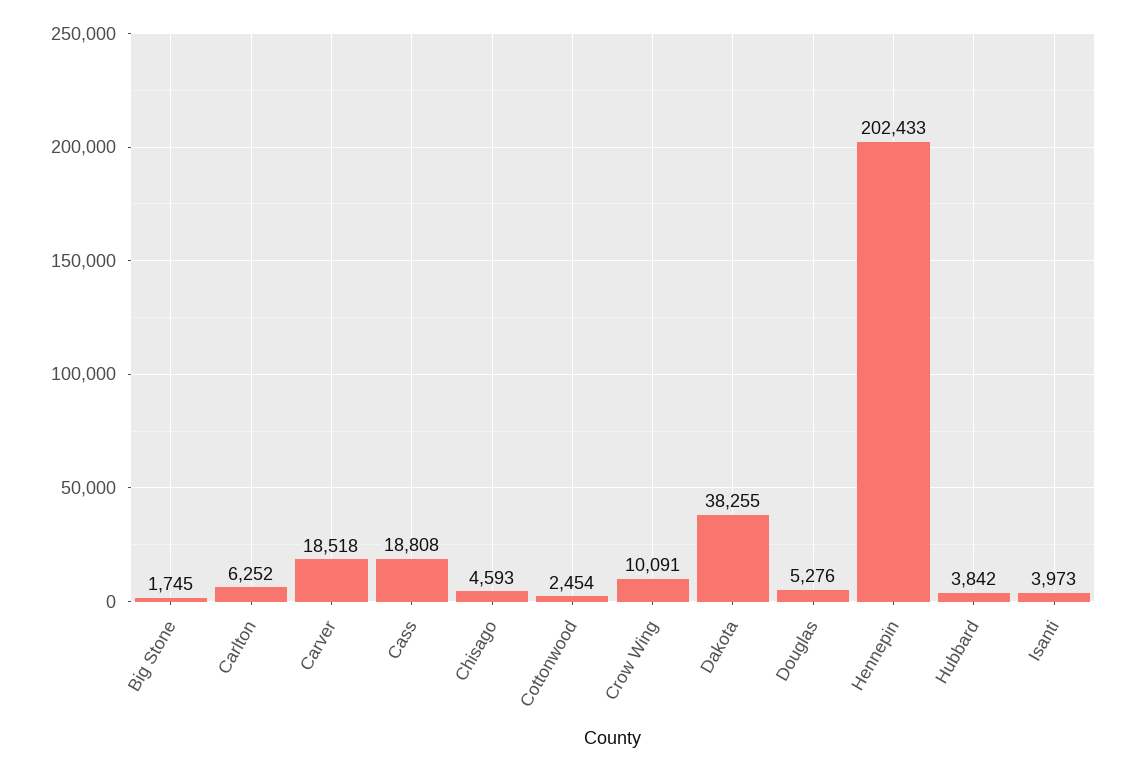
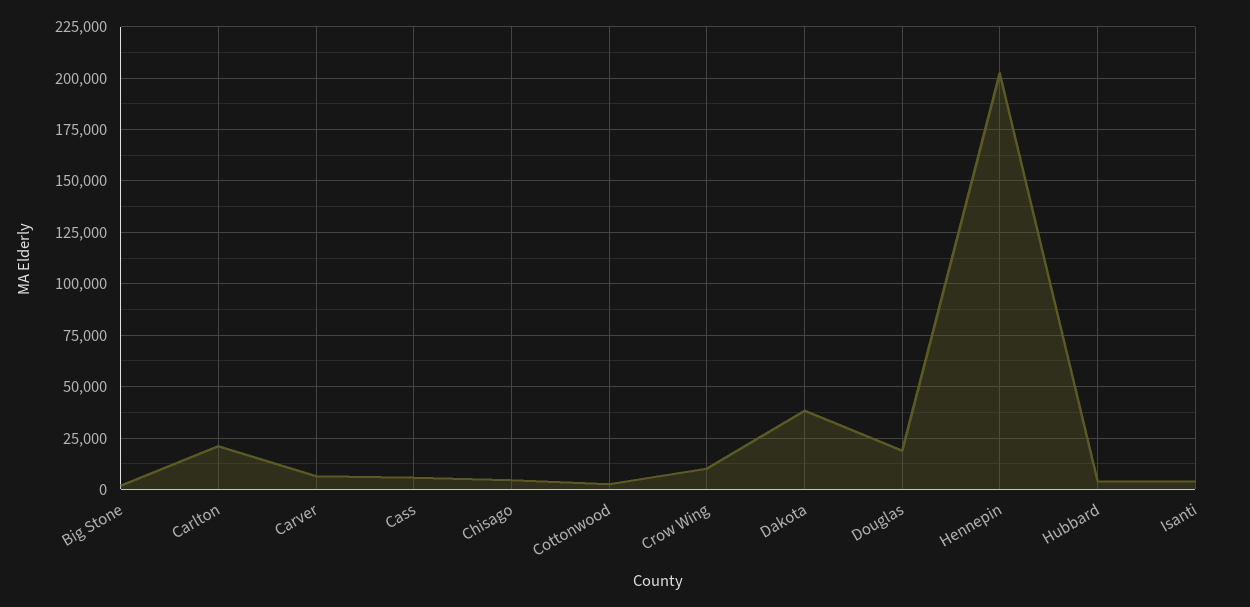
Carlton: 6252 -> 20000
Carver: 18518 -> 5000
Cass: 18808 -> 5000
Douglas: 5276 -> 20000

